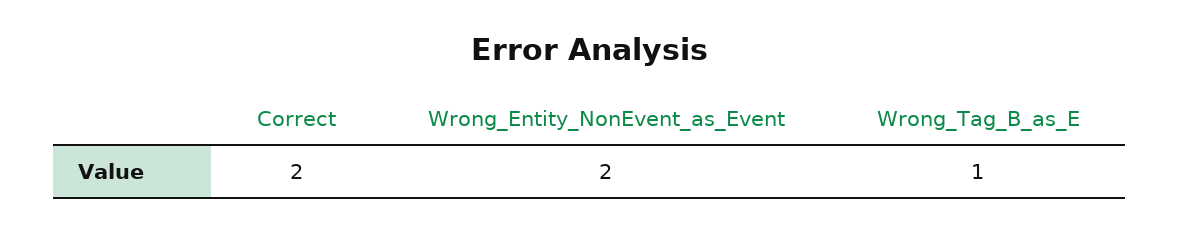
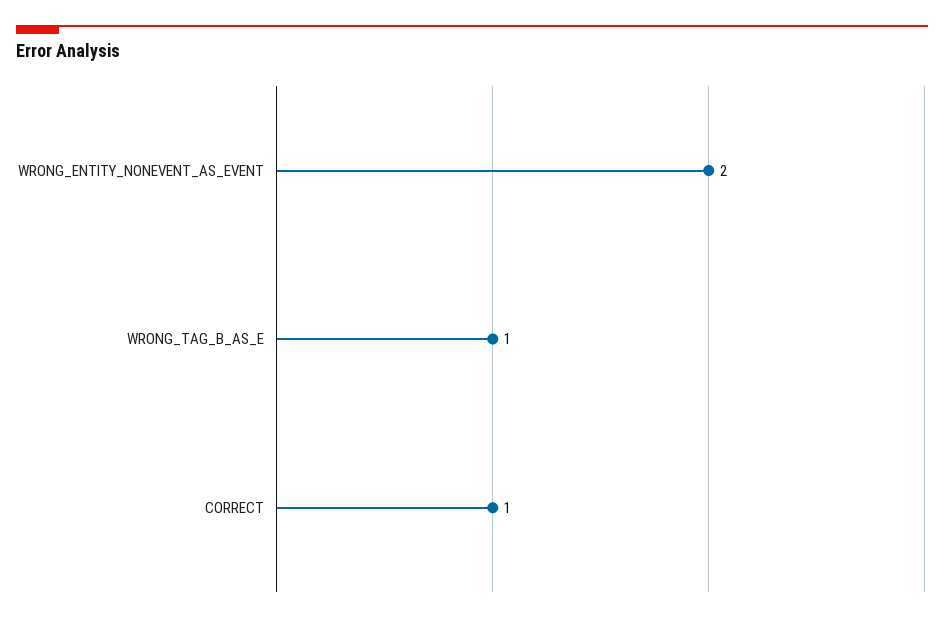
Correct: 2 -> 1

